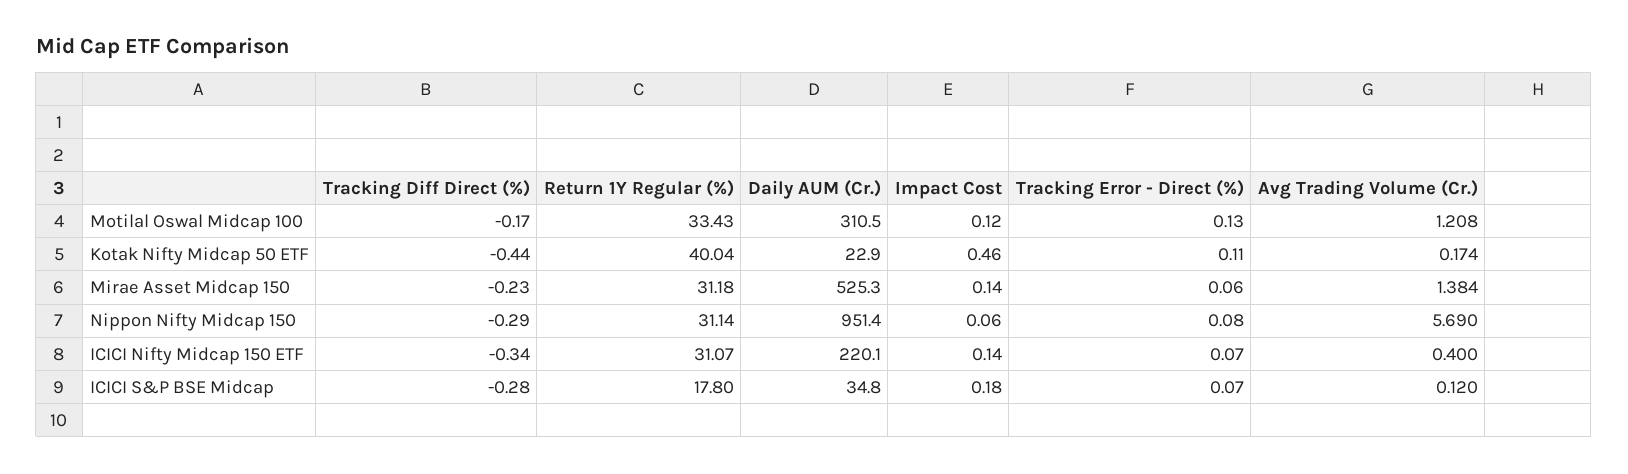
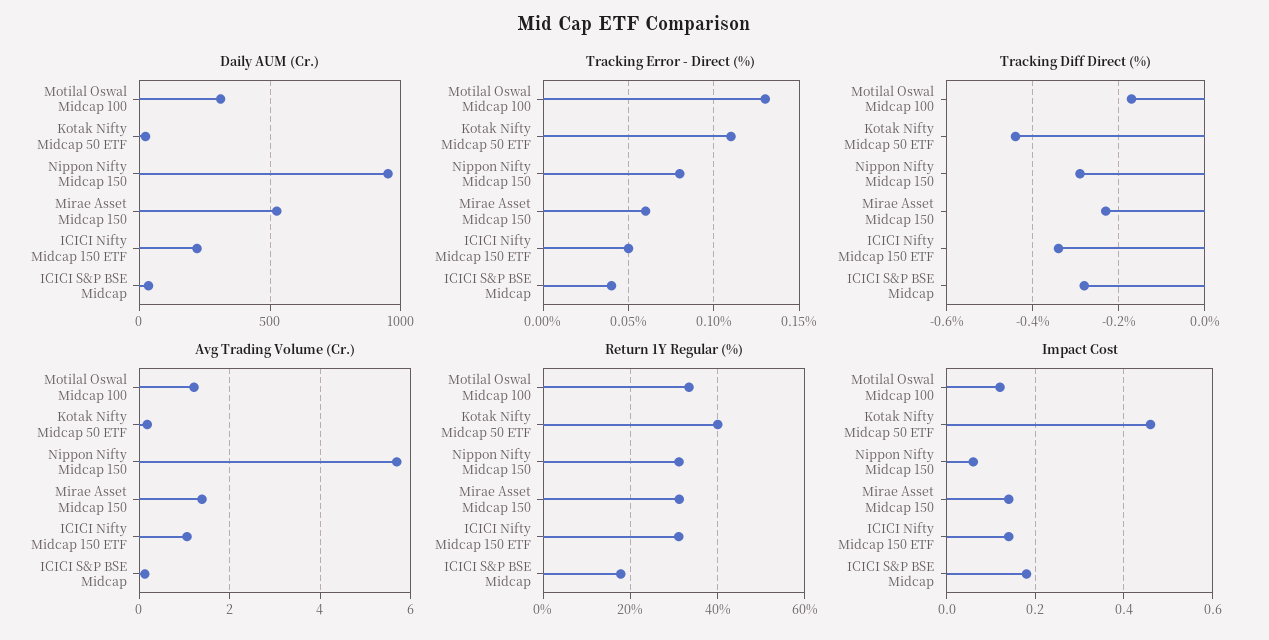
Tracking Error - Direct (%), ICICI Nifty Midcap 150 ETF: 0.07 -> 0.05
Avg Trading Volume (Cr.), ICICI Nifty Midcap 150 ETF: 0.4 -> 1
Tracking Error - Direct (%), ICICI S&P BSE Midcap: 0.07 -> 0.04

